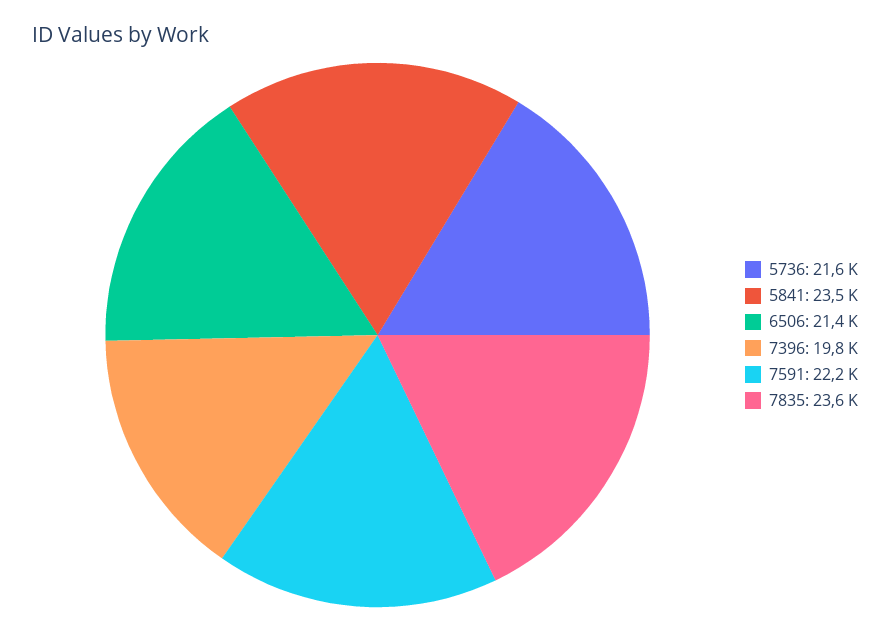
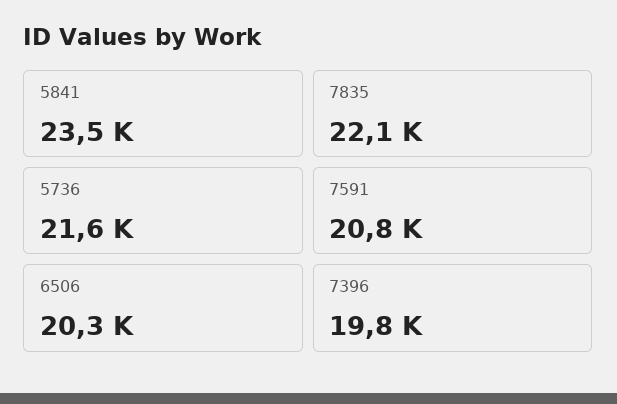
6506: 21400 -> 20300
7591: 22200 -> 20800
7835: 23600 -> 22100

